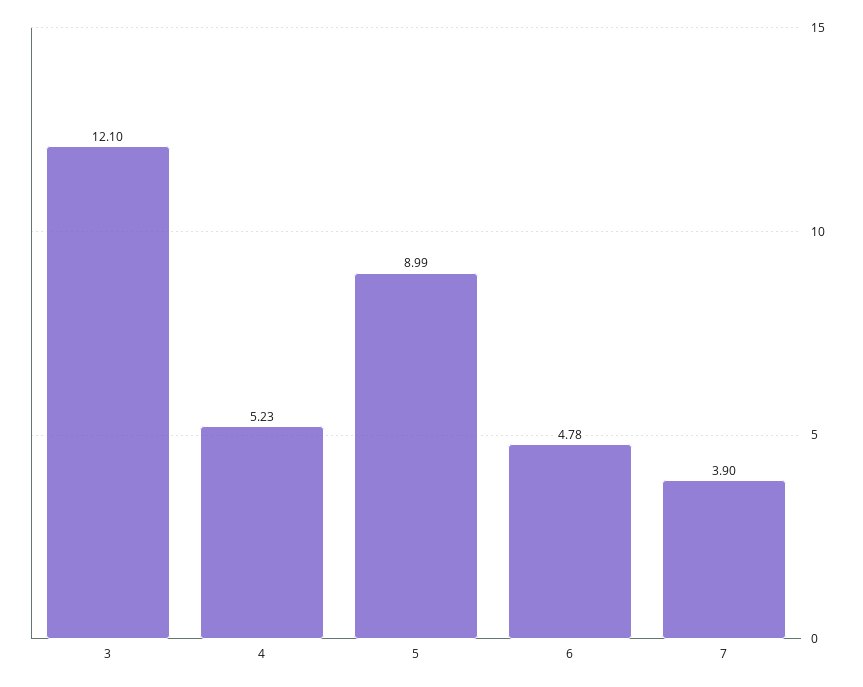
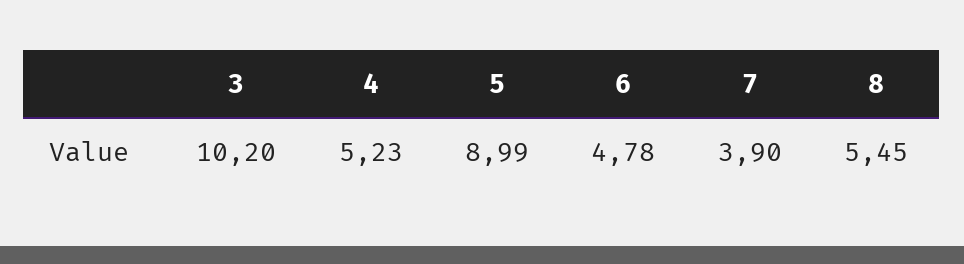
3: 12.1 -> 10.2
8: none -> 5.45

